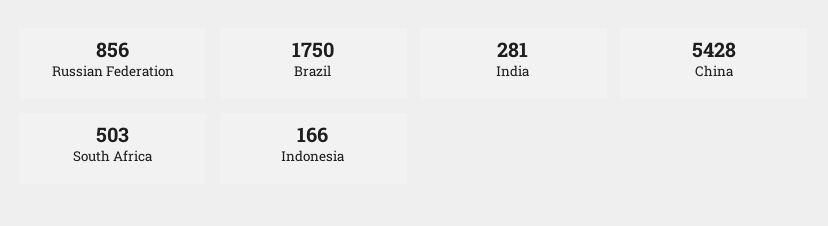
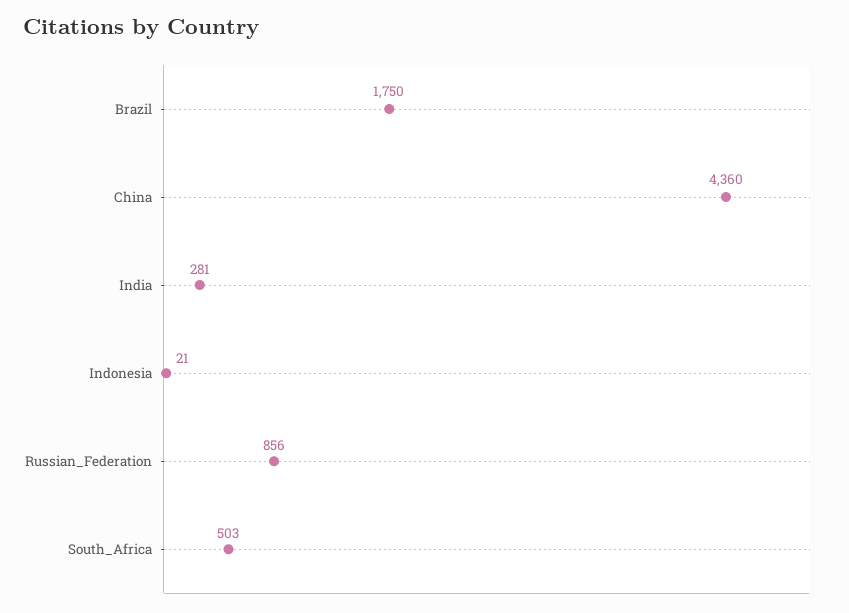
China: 5428 -> 4360
Indonesia: 166 -> 21

